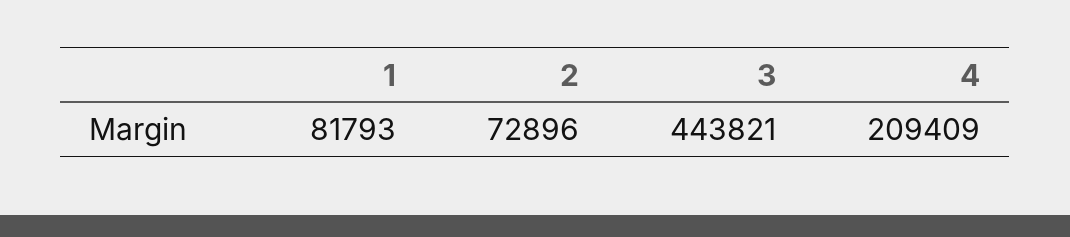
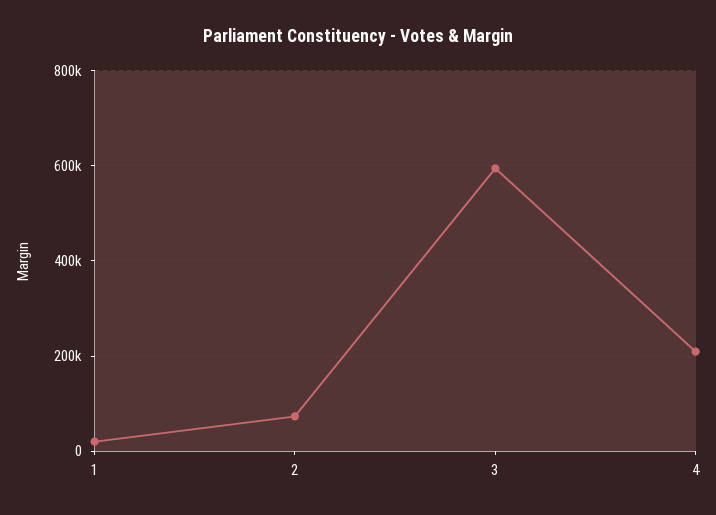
1: 81793 -> 20000
3: 443821 -> 600000

